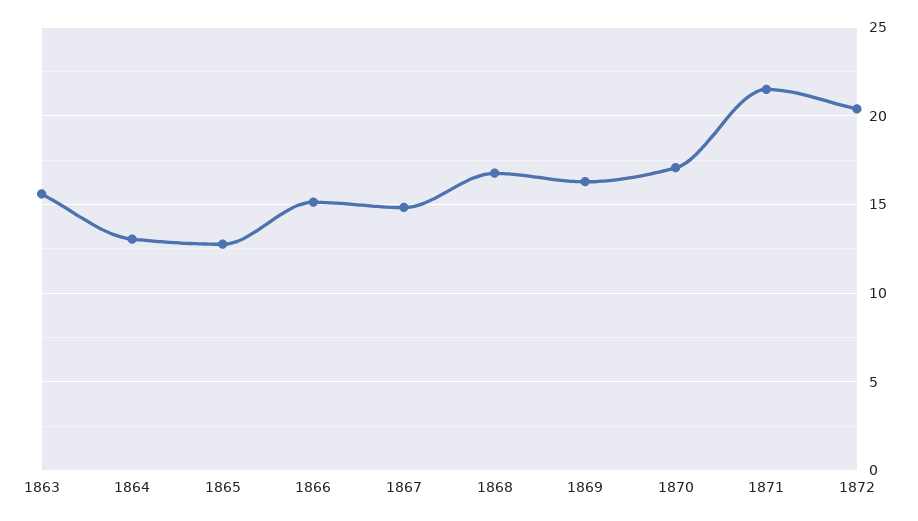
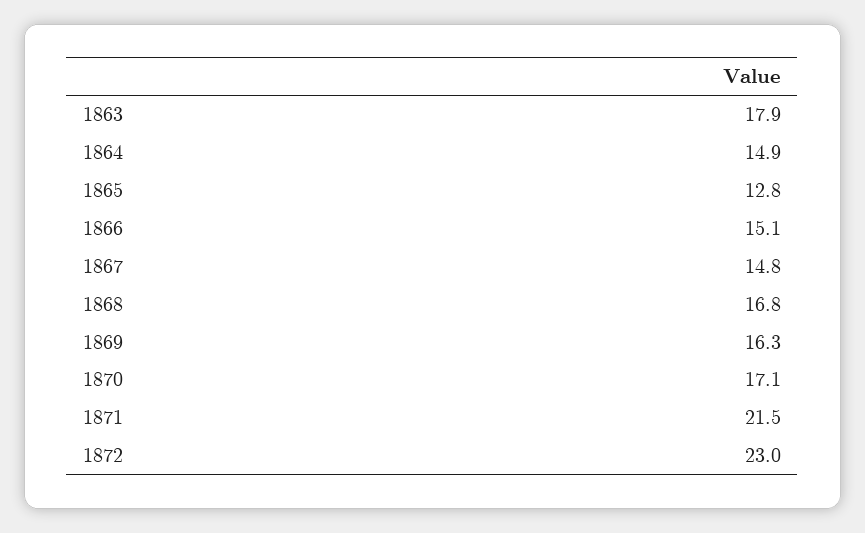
1863: 15.5 -> 17.9
1864: 13 -> 14.9
1872: 20.5 -> 23

